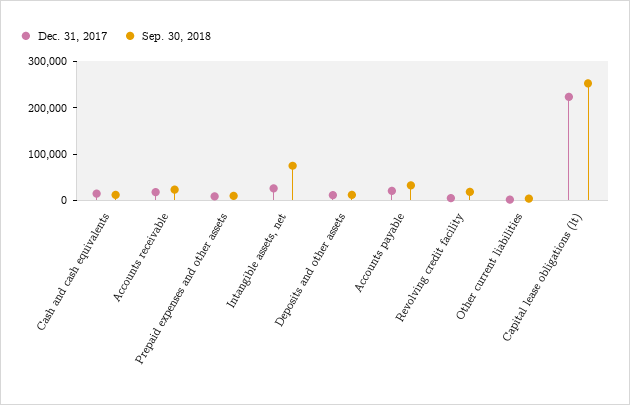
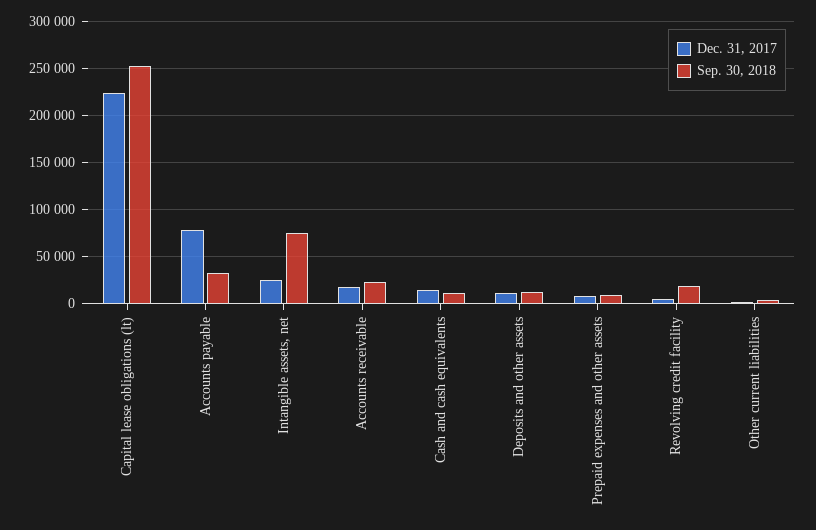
Dec. 31, 2017, Accounts payable: 20000 -> 80000

